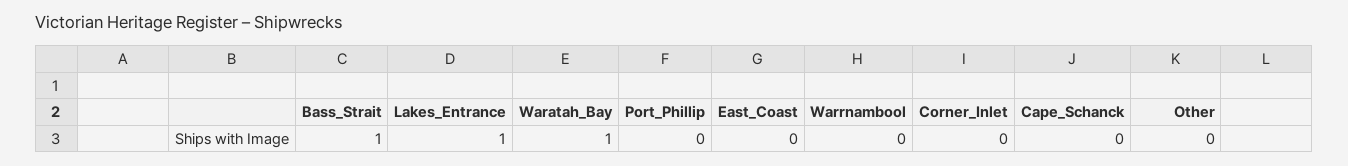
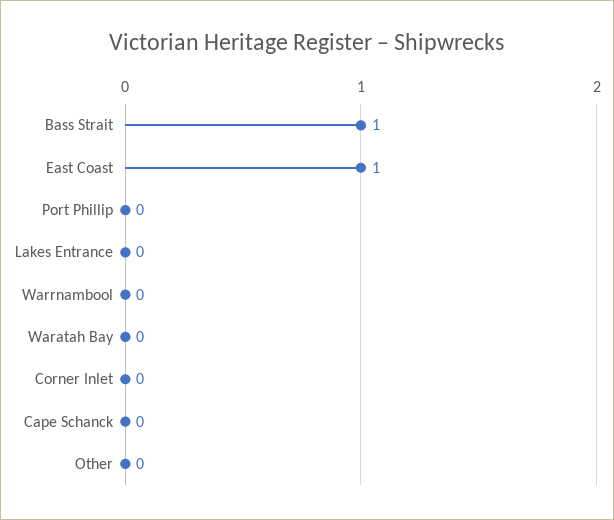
Lakes_Entrance: 1 -> 0
Waratah_Bay: 1 -> 0
East_Coast: 0 -> 1

